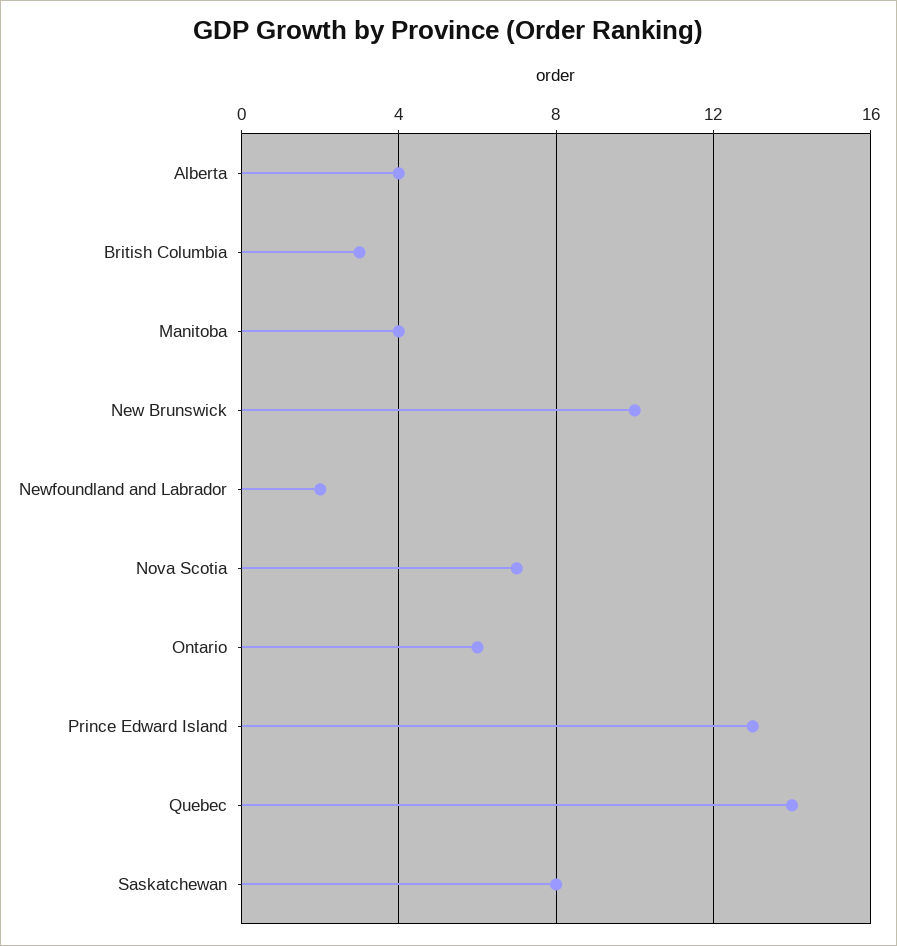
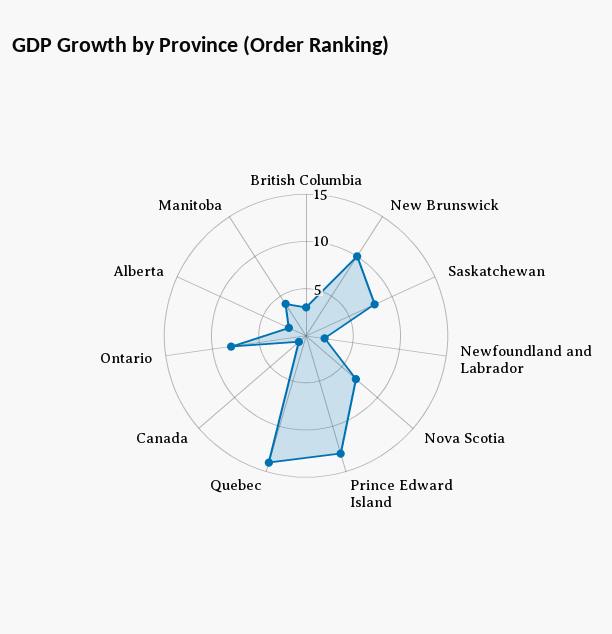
Alberta: 4 -> 2
Ontario: 6 -> 8
Canada: none -> 1

